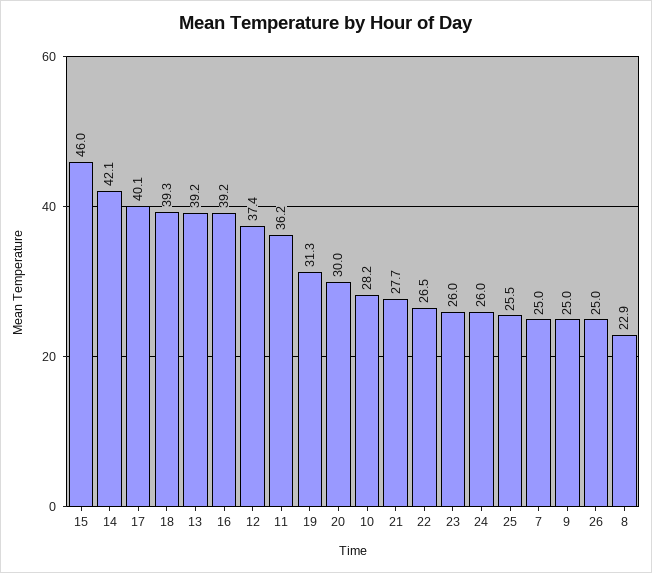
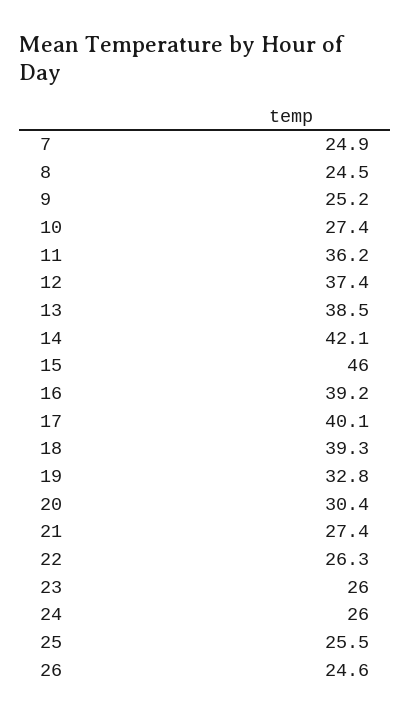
13: 39.2 -> 38.5
19: 31.3 -> 32.8
20: 30 -> 30.4
10: 28.2 -> 27.4
21: 27.7 -> 27.4
22: 26.5 -> 26.3
7: 25 -> 24.9
9: 25 -> 25.2
26: 25 -> 24.6
8: 22.9 -> 24.5

